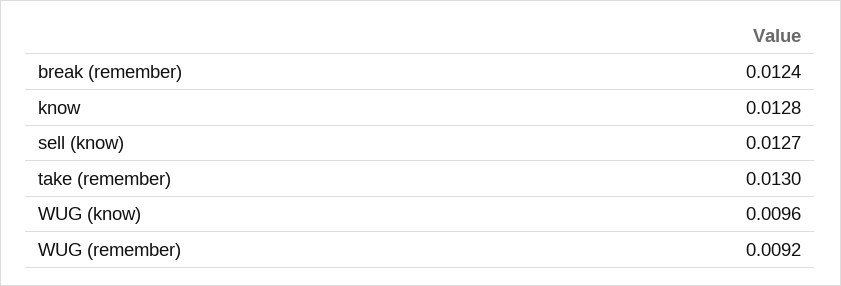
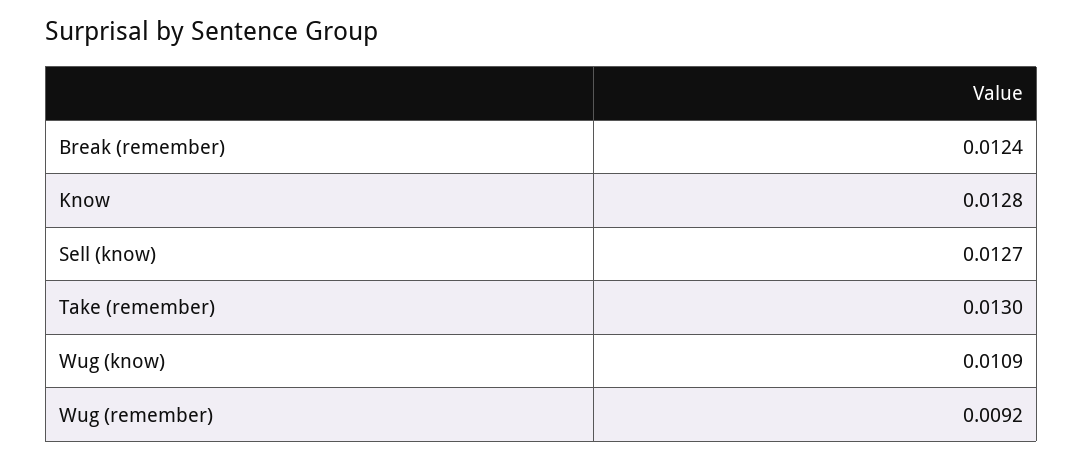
WUG (know): 0.0096 -> 0.0109

